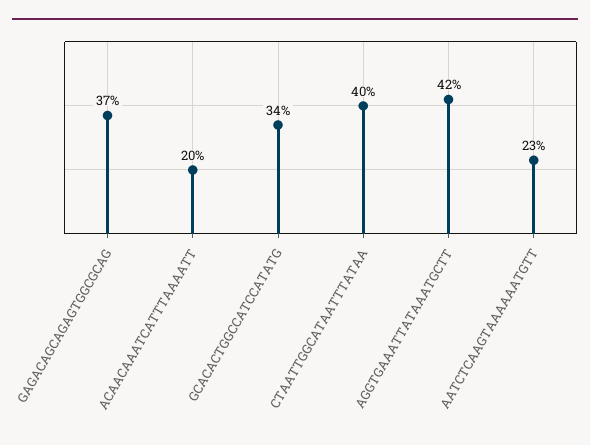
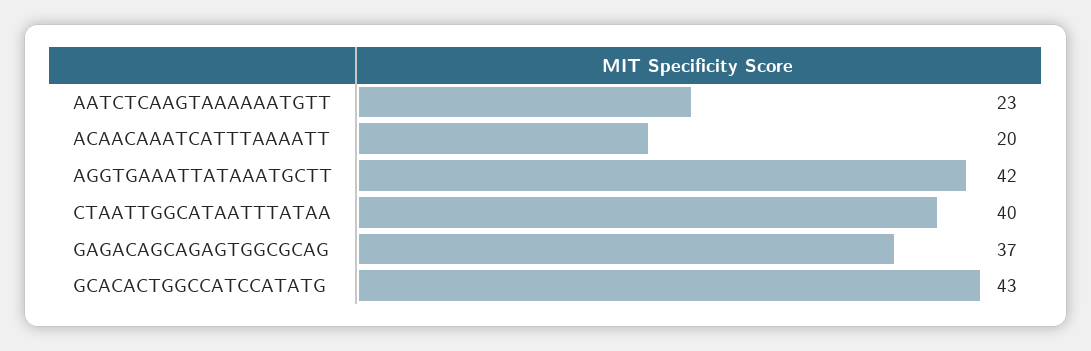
GCACACTGGCCATCCATATG: 34 -> 43

